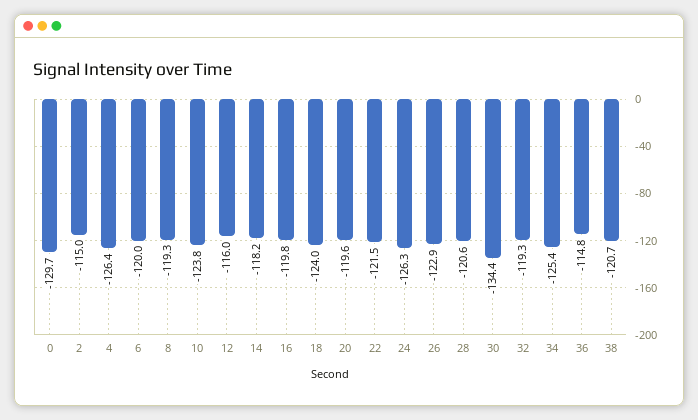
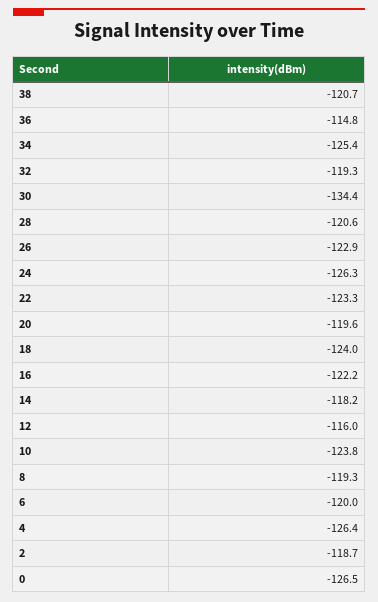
0: -129.7 -> -126.5
2: -115 -> -118.7
16: -119.8 -> -122.2
22: -121.5 -> -123.3

